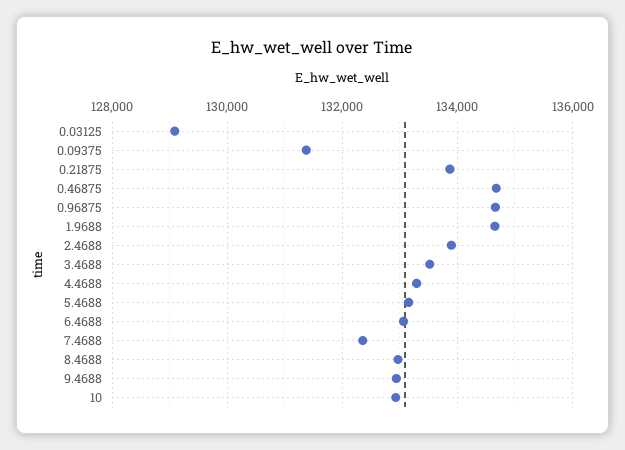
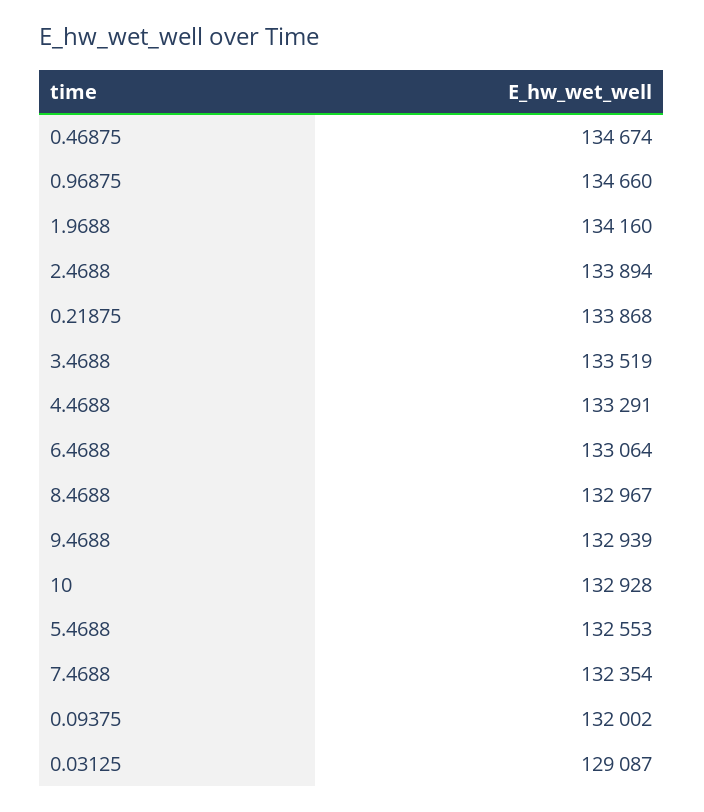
0.09375: 131400 -> 132002
1.9688: 134600 -> 134160
5.4688: 133200 -> 132553

